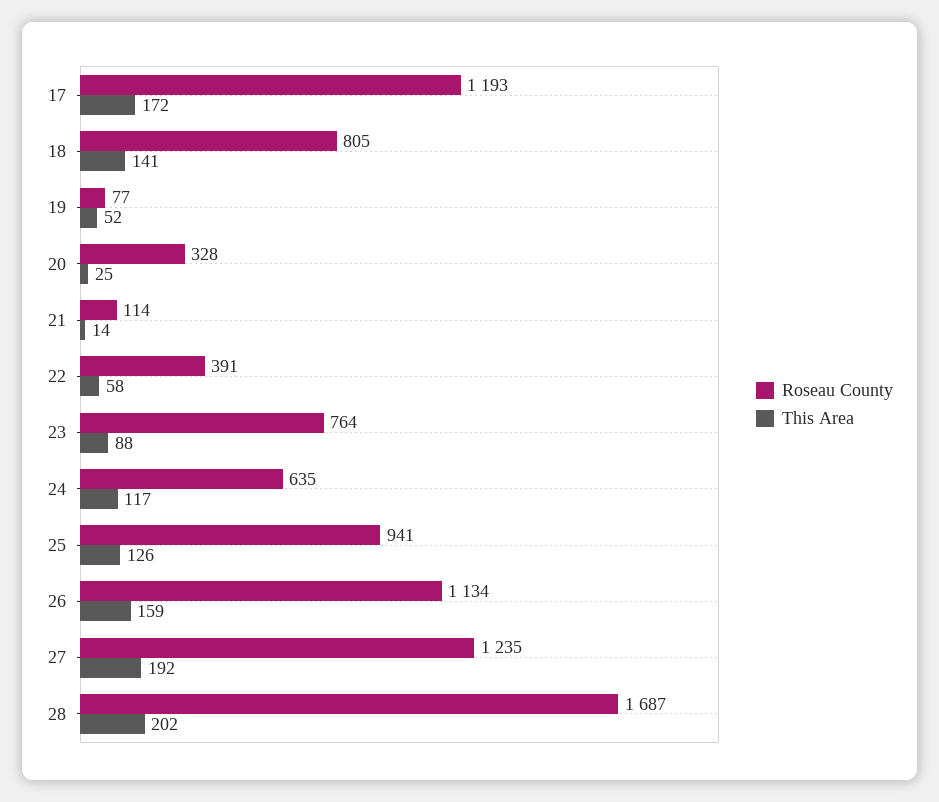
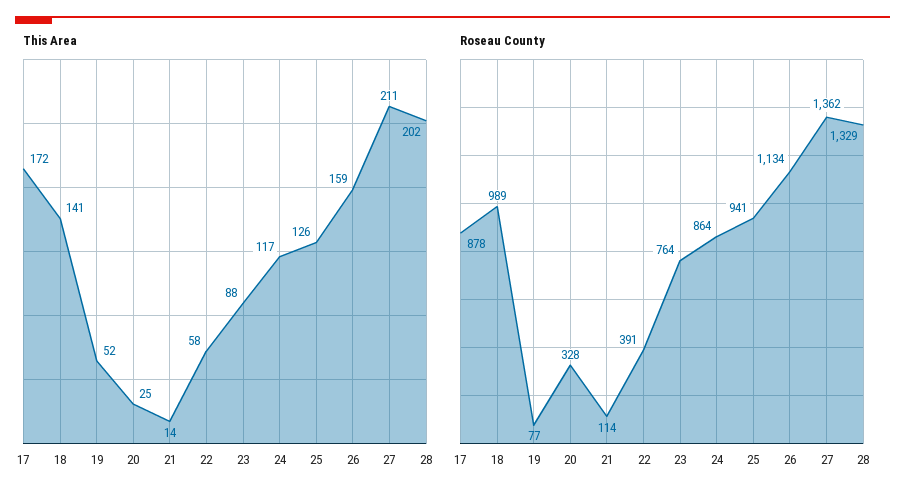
Roseau County, 17: 1193 -> 878
Roseau County, 18: 805 -> 989
Roseau County, 24: 635 -> 864
Roseau County, 27: 1235 -> 1362
This Area, 27: 192 -> 211
Roseau County, 28: 1687 -> 1329

